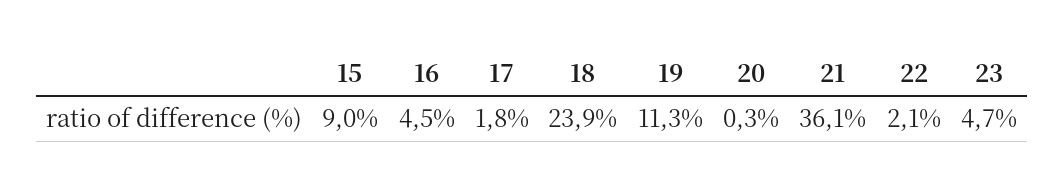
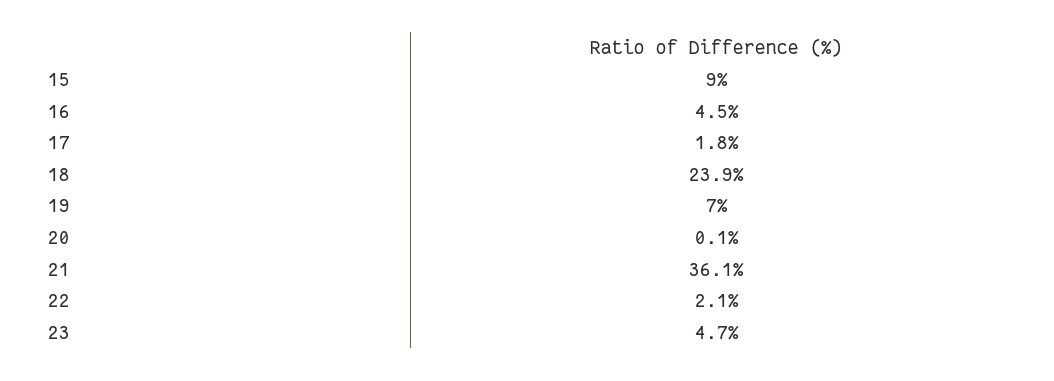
19: 11.3 -> 7
20: 0.3 -> 0.1

